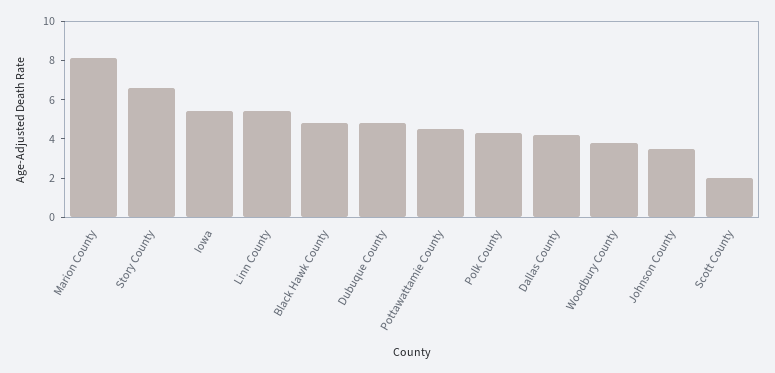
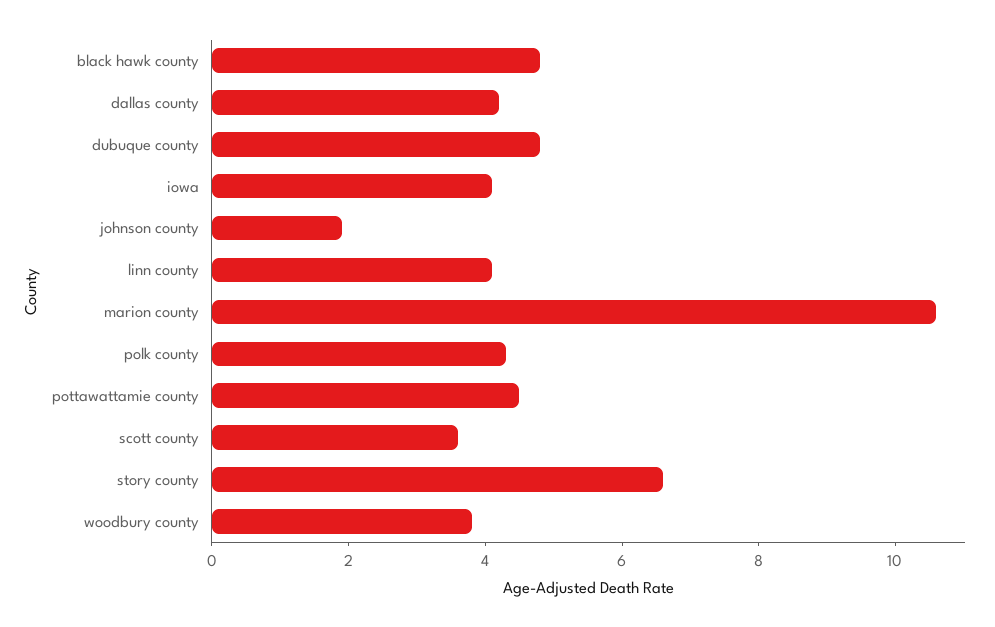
Marion County: 8 -> 10.5
Iowa: 5.5 -> 4
Linn County: 5.5 -> 4
Johnson County: 3.5 -> 2
Scott County: 2 -> 3.5

